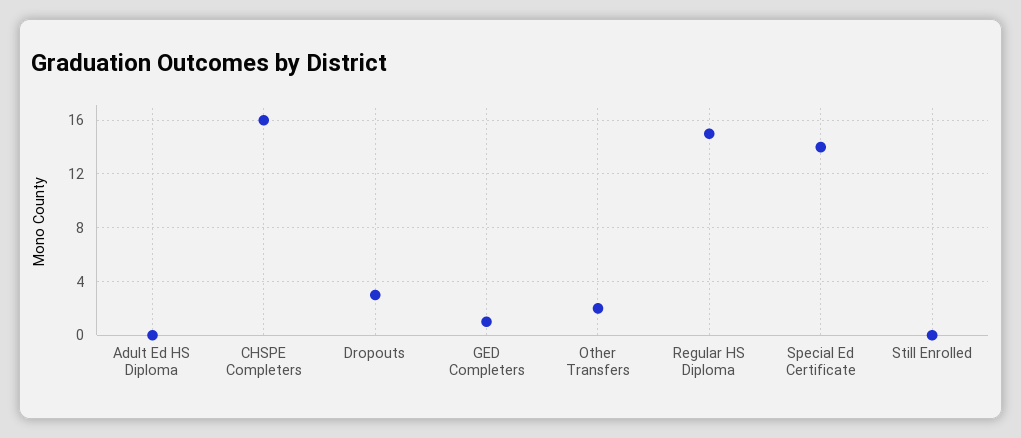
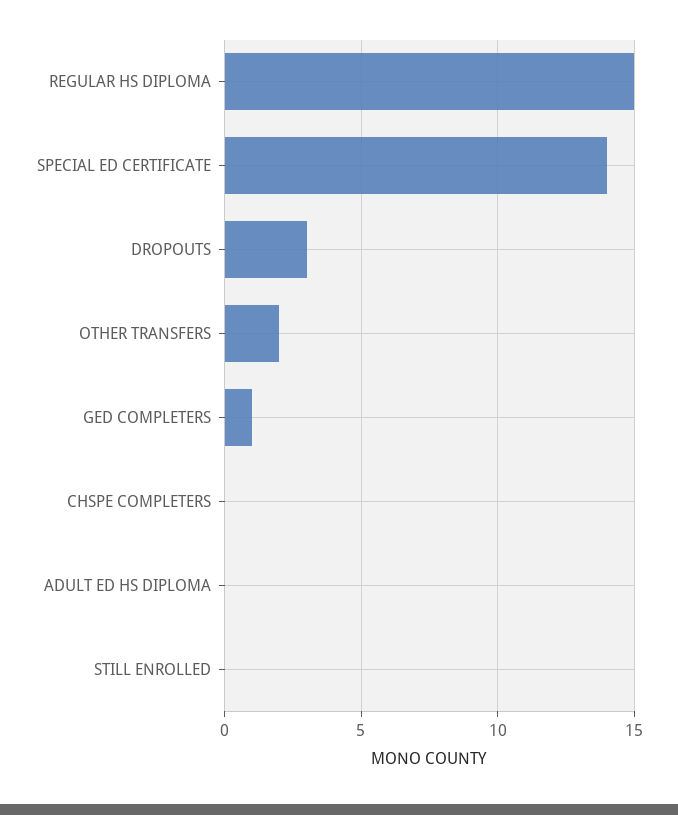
CHSPE Completers: 16 -> 0

